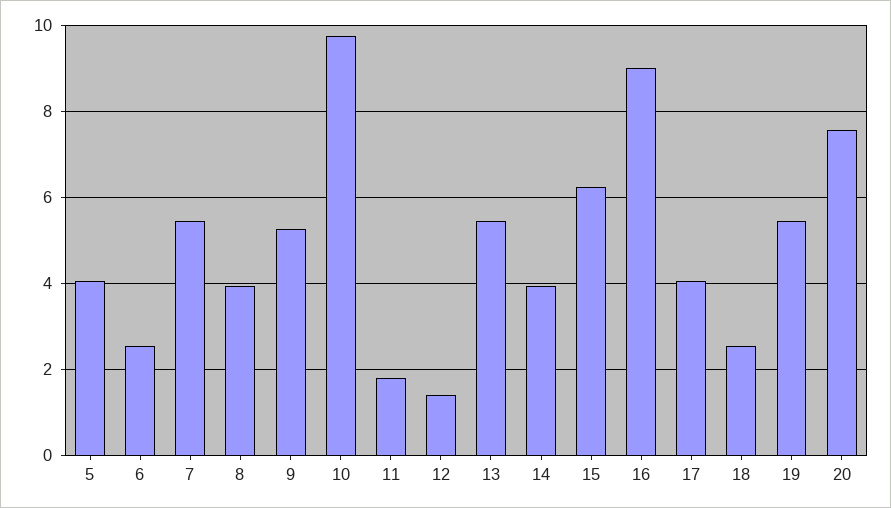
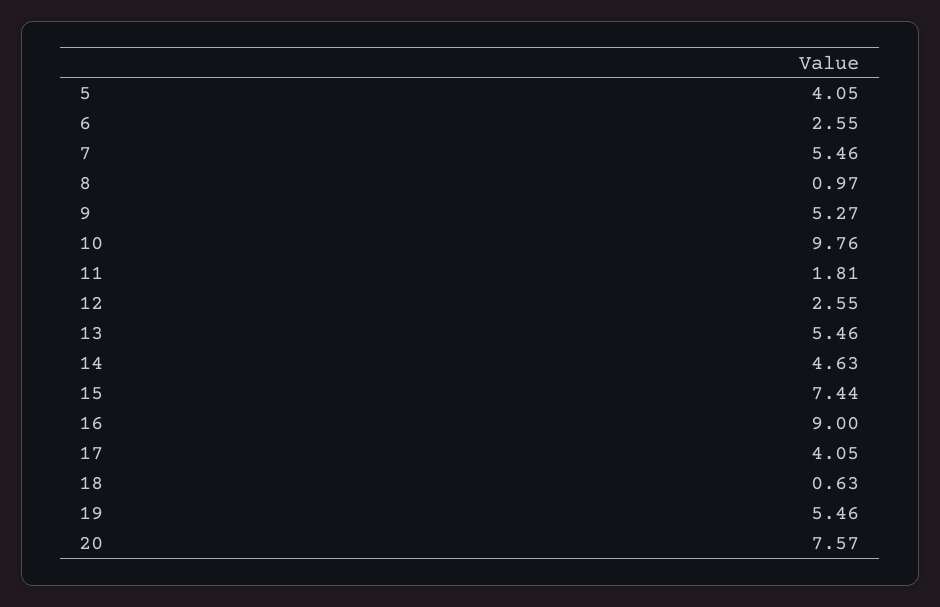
8: 4 -> 0.97
12: 1.4 -> 2.55
14: 4 -> 4.63
15: 6.2 -> 7.44
18: 2.6 -> 0.63

